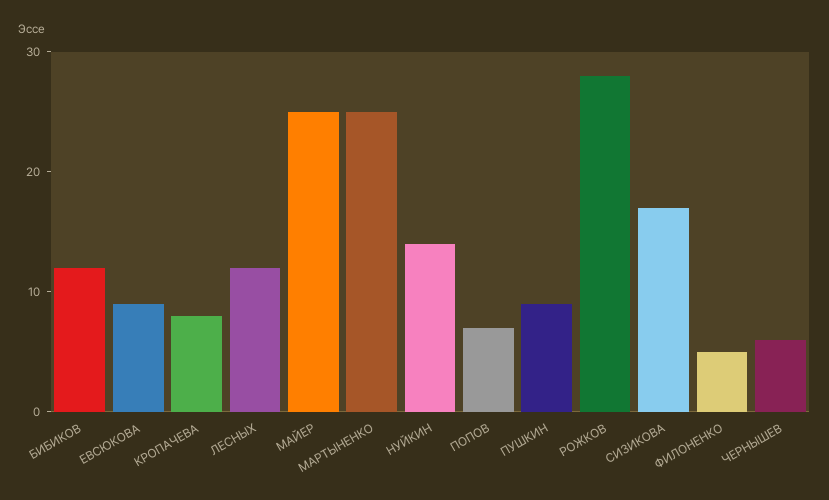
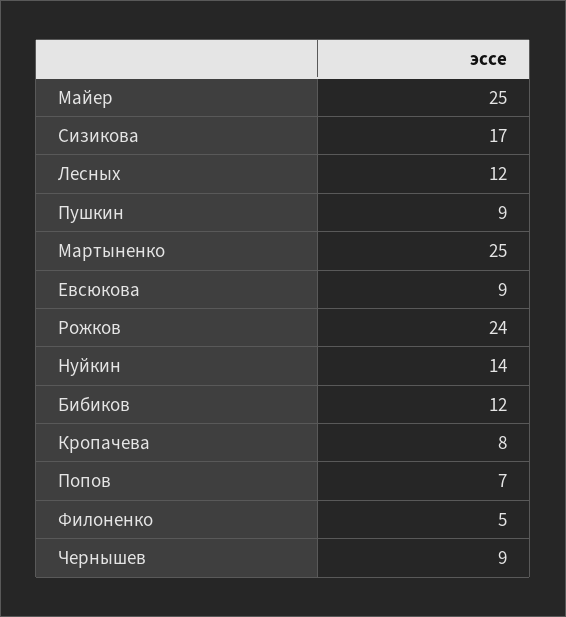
РОЖКОВ: 28 -> 24
ЧЕРНЫШЕВ: 6 -> 9

